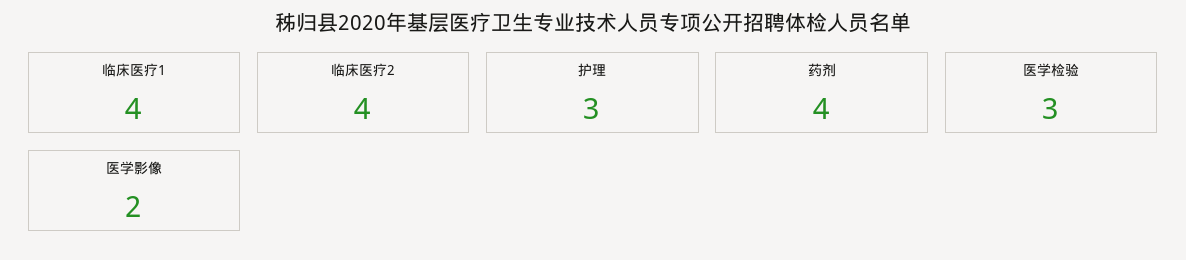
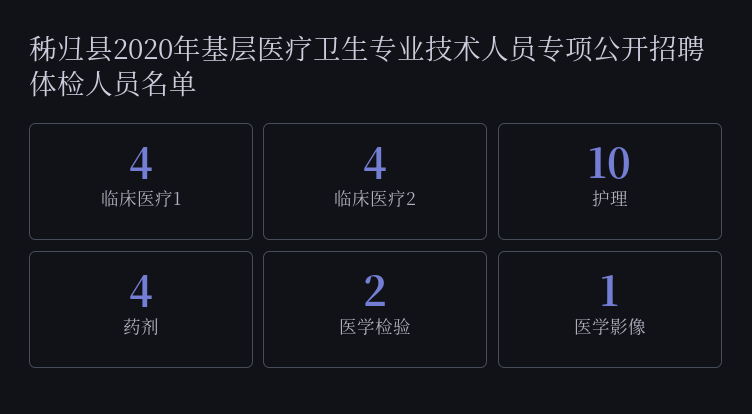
护理: 3 -> 10
医学检验: 3 -> 2
医学影像: 2 -> 1

